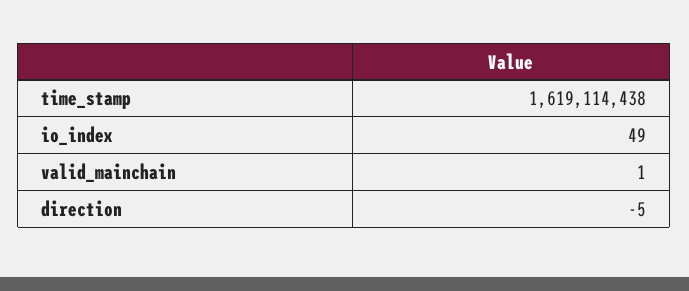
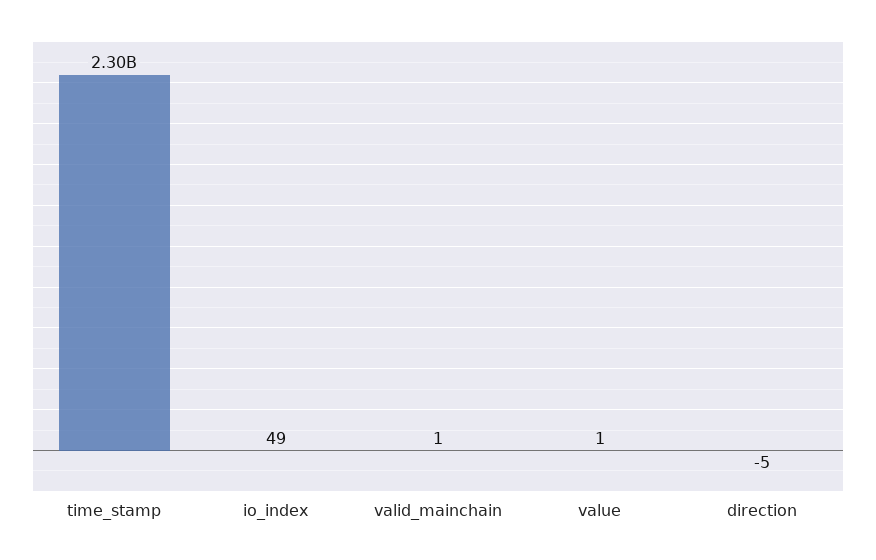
time_stamp: 1619114438 -> 2300000000
value: none -> 1

